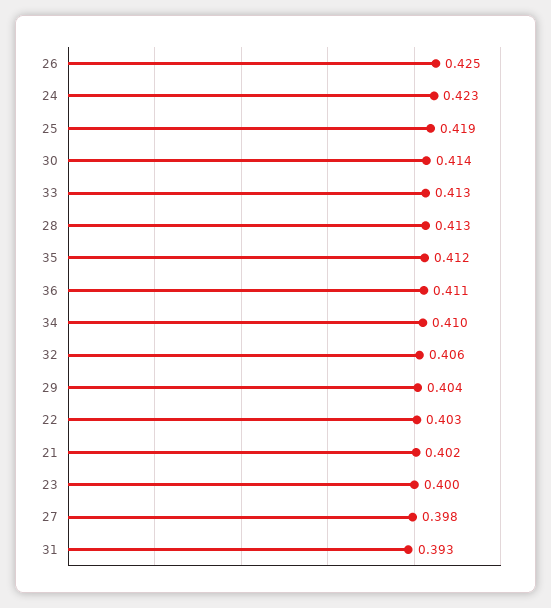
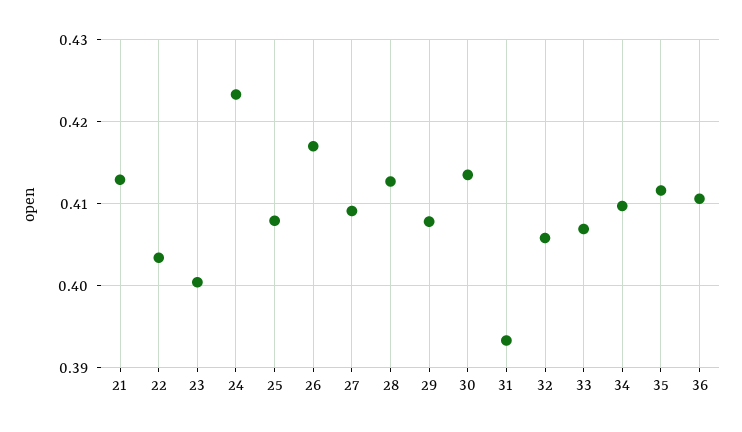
26: 0.425 -> 0.417
25: 0.419 -> 0.408
33: 0.413 -> 0.407
29: 0.404 -> 0.408
21: 0.402 -> 0.413
27: 0.398 -> 0.409

